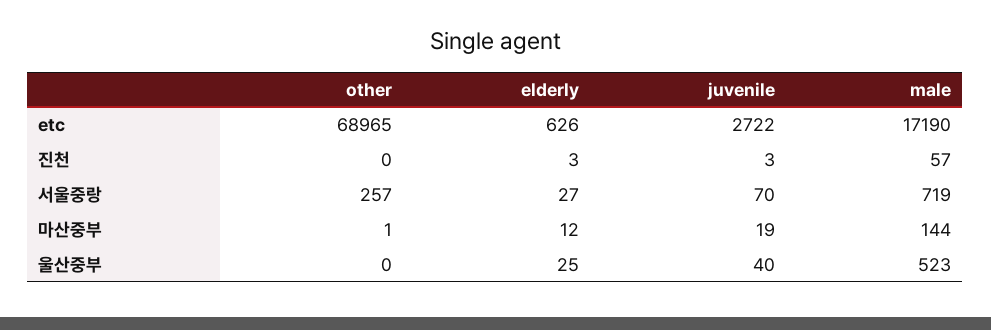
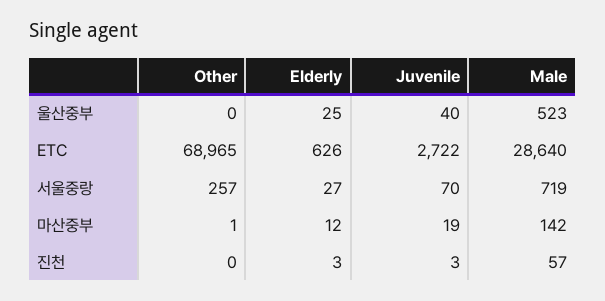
male, etc: 17190 -> 28640
male, 마산중부: 144 -> 142

